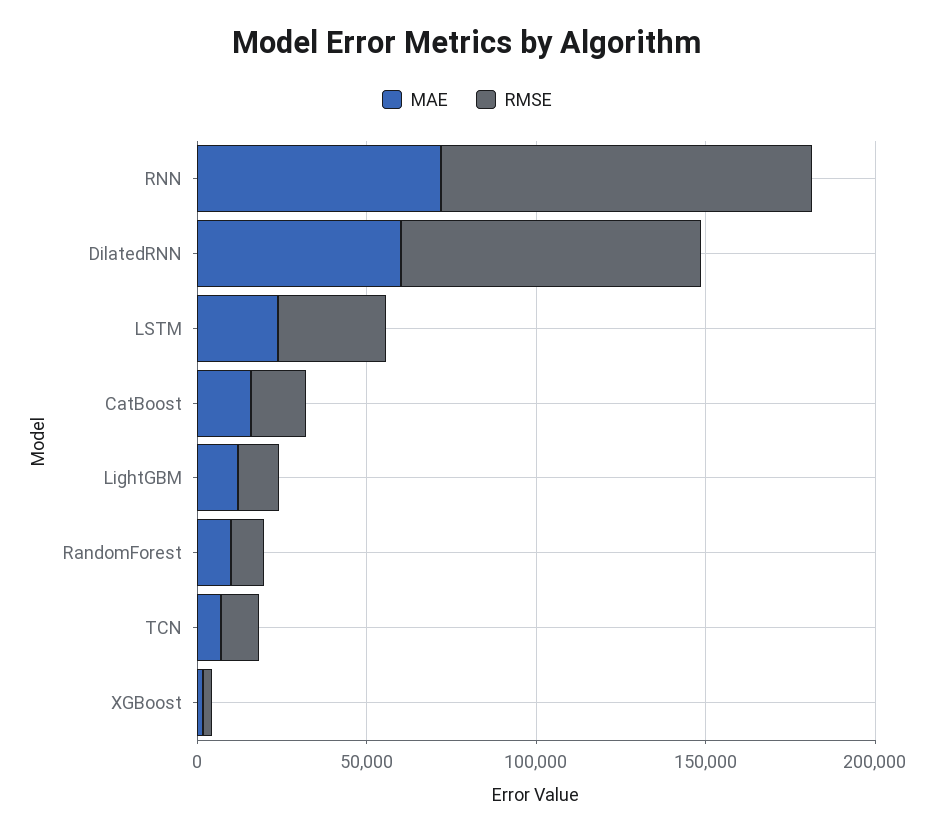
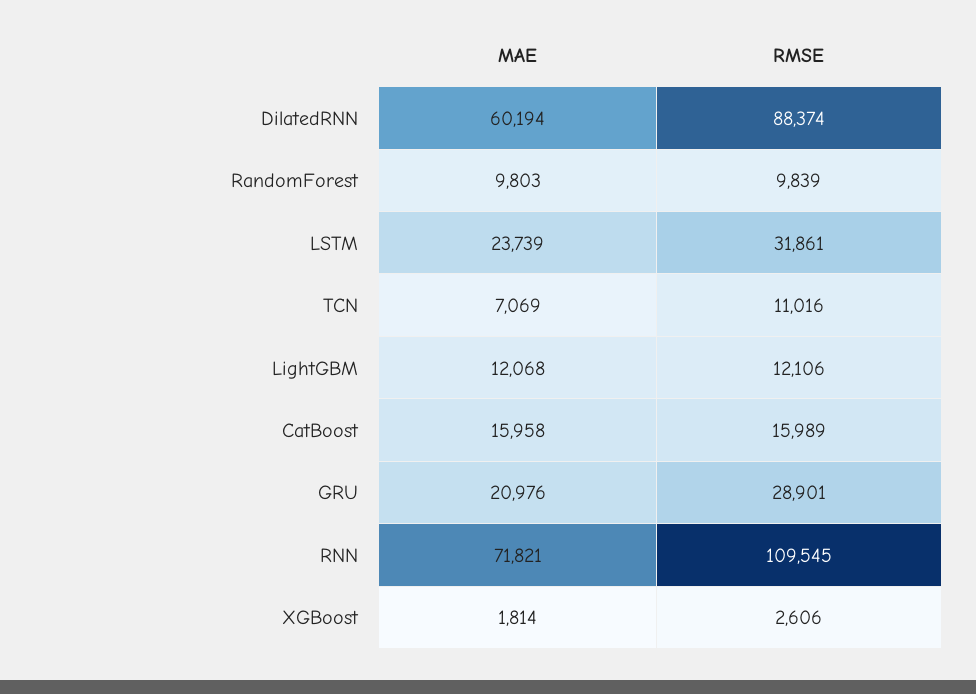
MAE, GRU: none -> 20976
RMSE, GRU: none -> 28901

